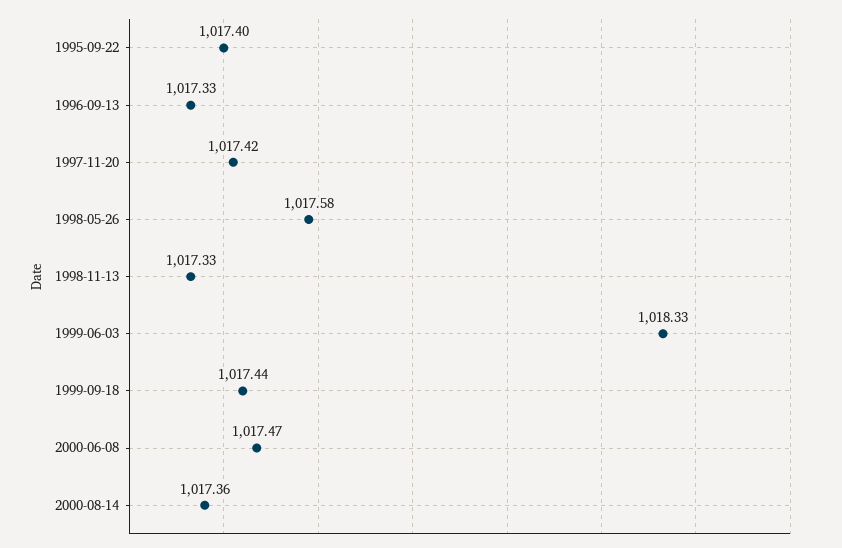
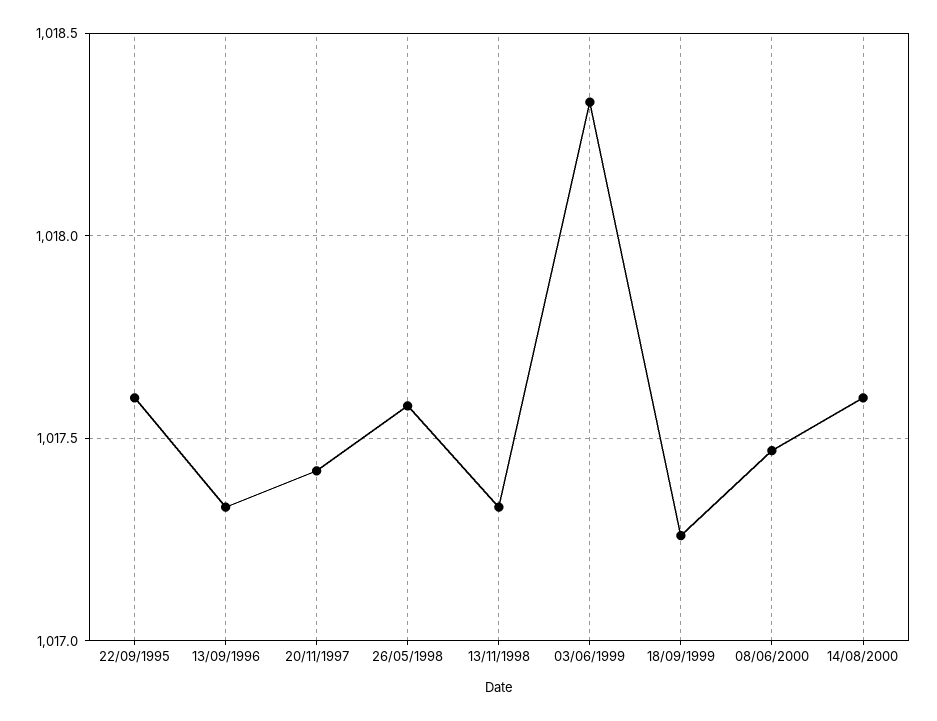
1995-09-22: 1017.4 -> 1017.6
1999-09-18: 1017.44 -> 1017.25
2000-08-14: 1017.36 -> 1017.6

